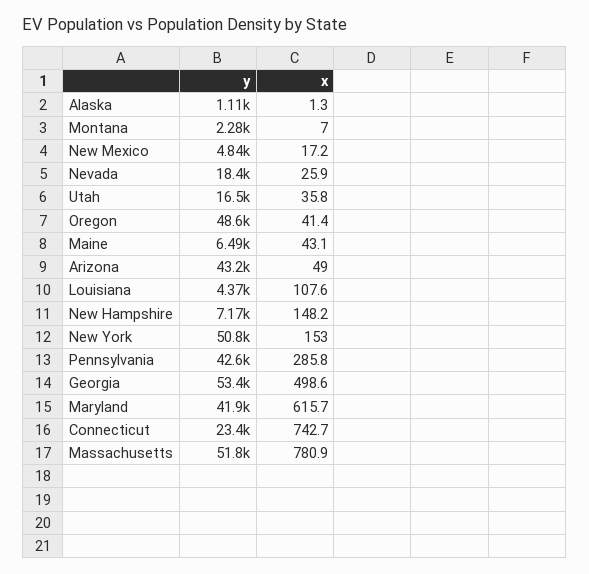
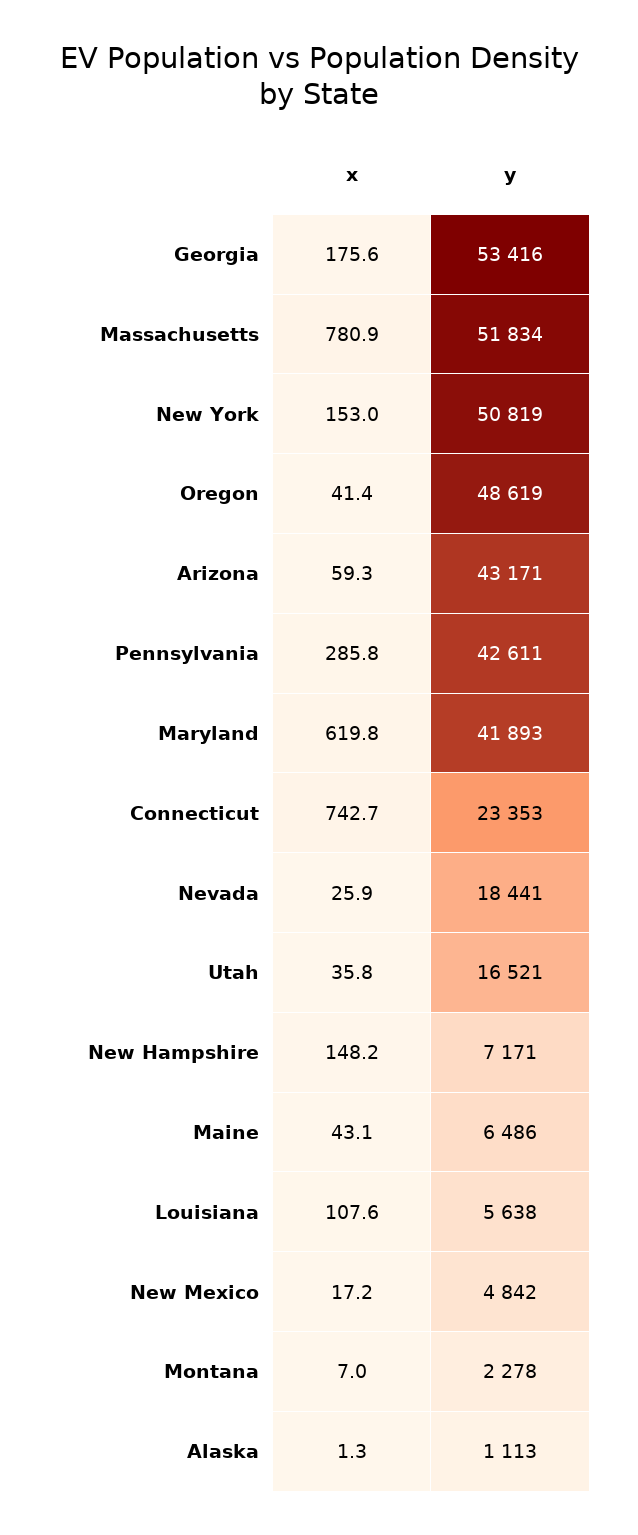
x, Arizona: 49 -> 59.3
y, Louisiana: 4370 -> 5638
x, Georgia: 498.6 -> 175.6
x, Maryland: 615.7 -> 619.8

